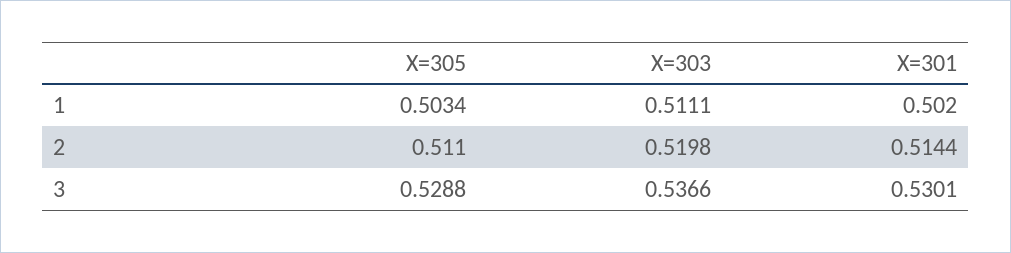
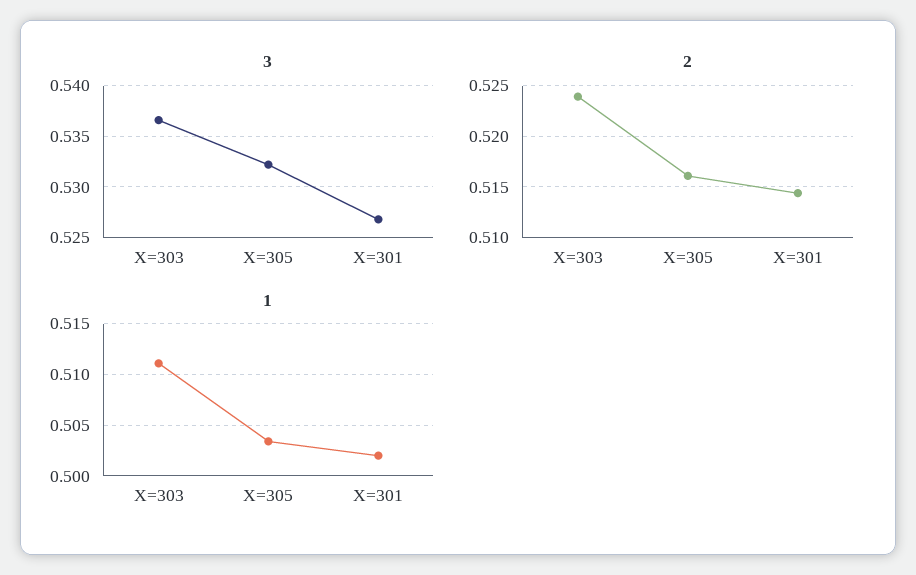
2, X=305: 0.511 -> 0.516
2, X=303: 0.5198 -> 0.524
3, X=305: 0.5288 -> 0.532
3, X=301: 0.5301 -> 0.527

